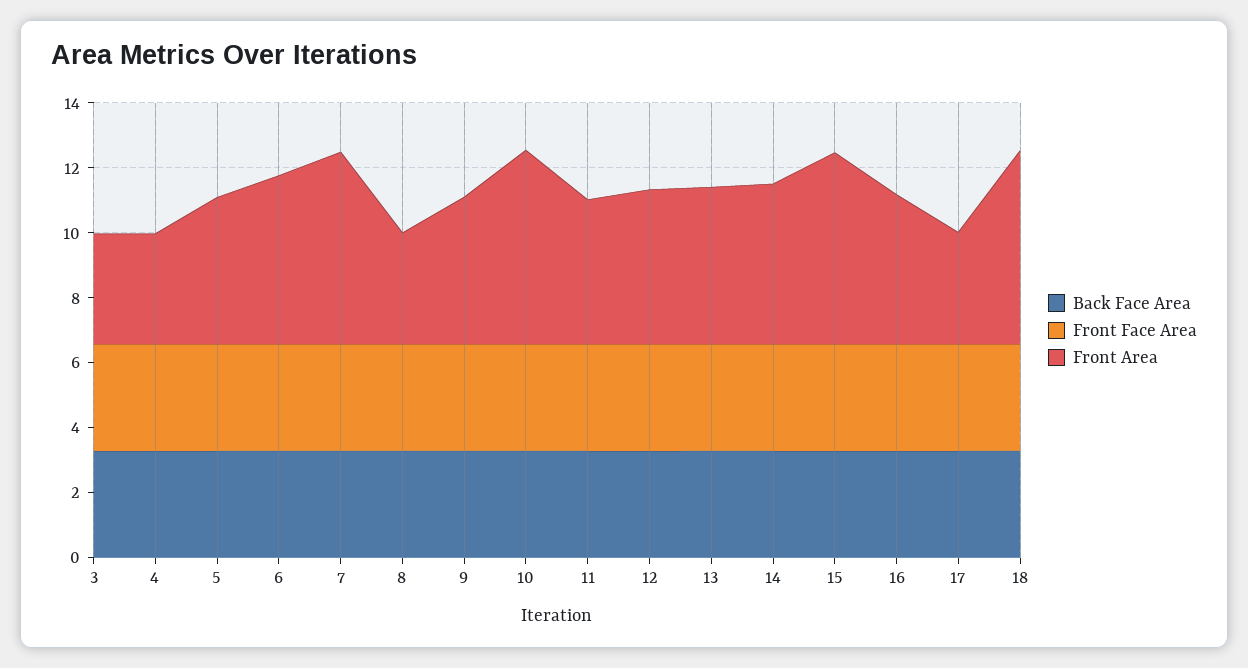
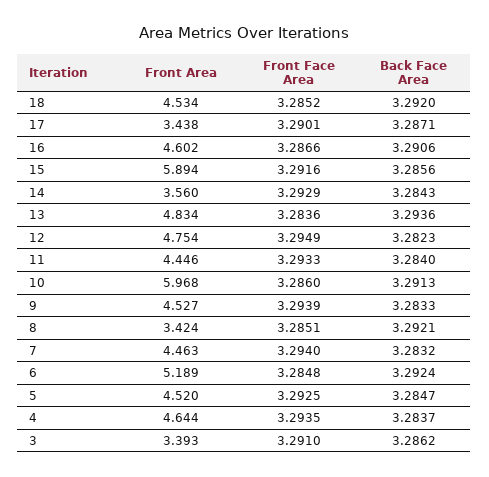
Front Area, 4: 3.5 -> 4.644
Front Area, 7: 6 -> 4.463
Front Area, 14: 5 -> 3.56
Front Area, 18: 6 -> 4.534

